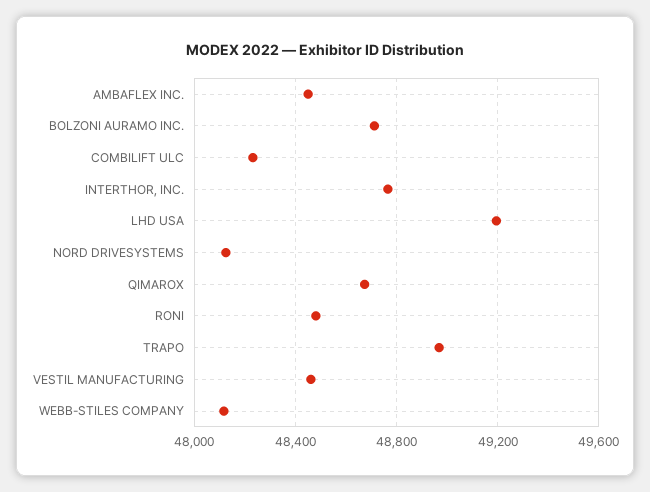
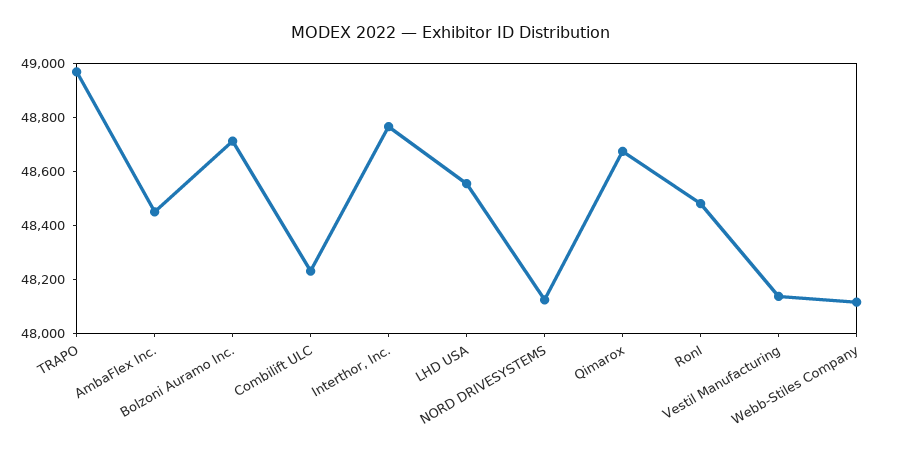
LHD USA: 49200 -> 48550
VESTIL MANUFACTURING: 48450 -> 48150

